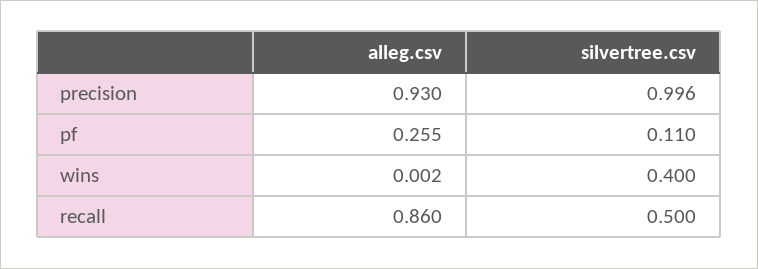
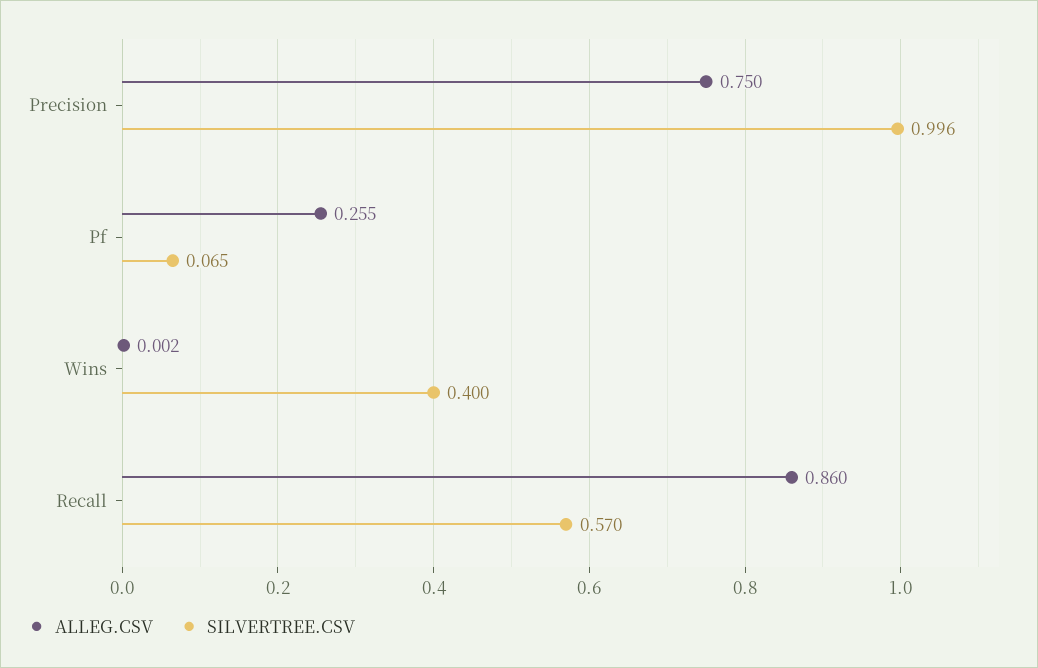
alleg.csv, precision: 0.93 -> 0.75
silvertree.csv, pf: 0.11 -> 0.065
silvertree.csv, recall: 0.5 -> 0.57

